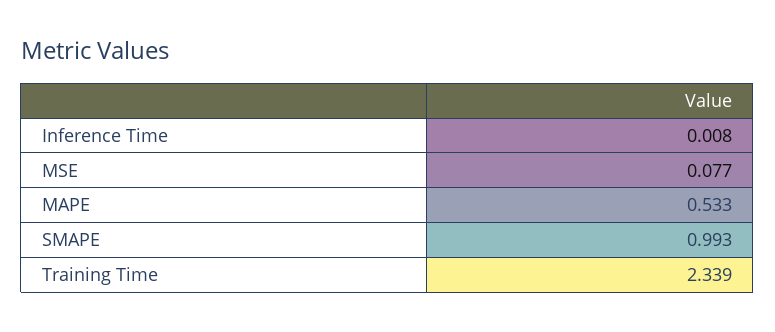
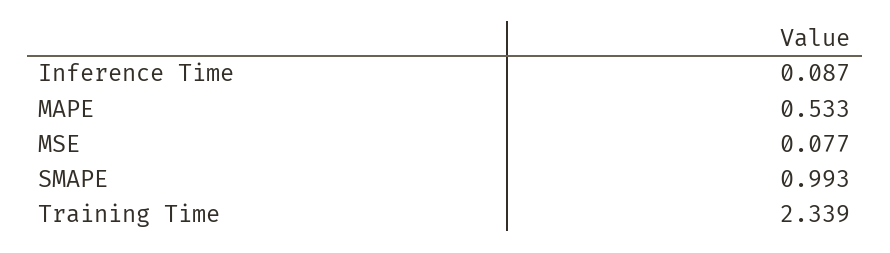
Inference Time: 0.008 -> 0.087

